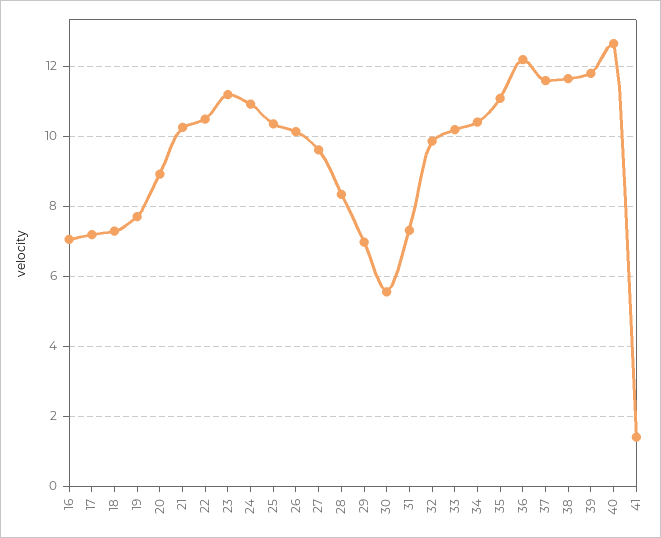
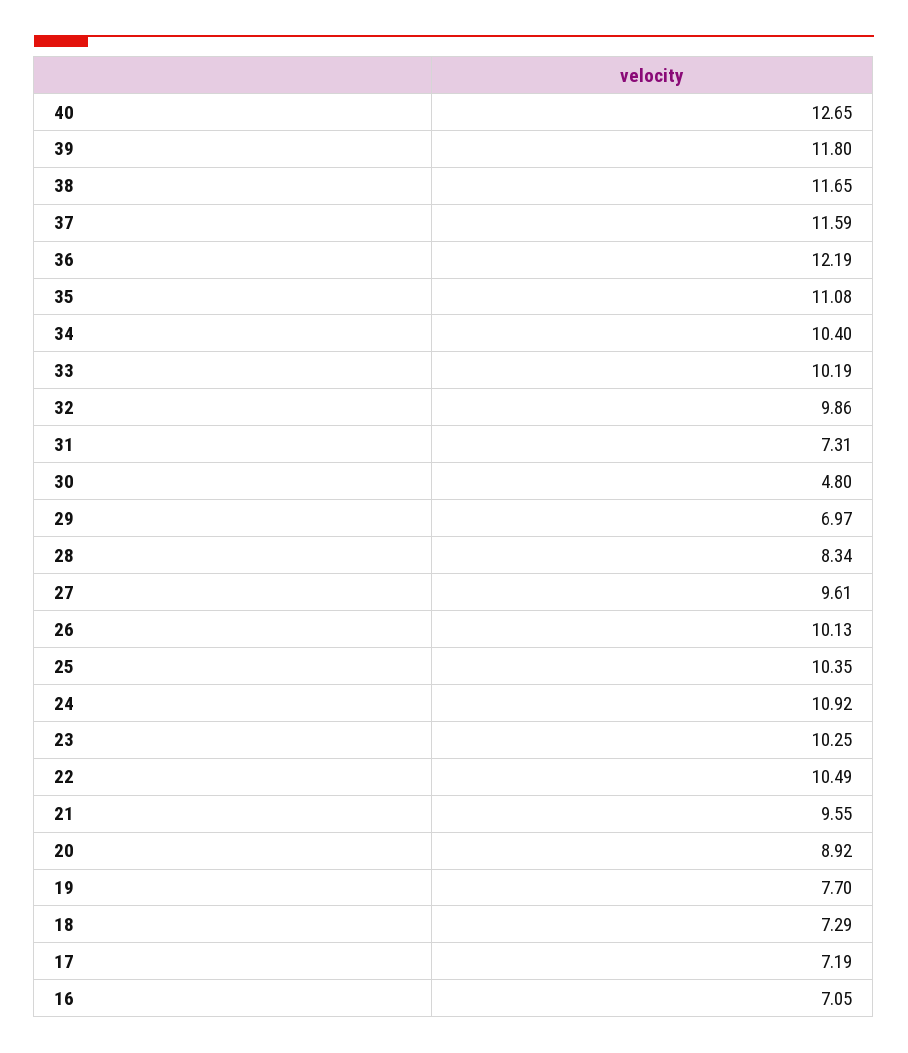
21: 10.2 -> 9.55
23: 11.2 -> 10.25
30: 5.6 -> 4.8
41: 1.4 -> none

